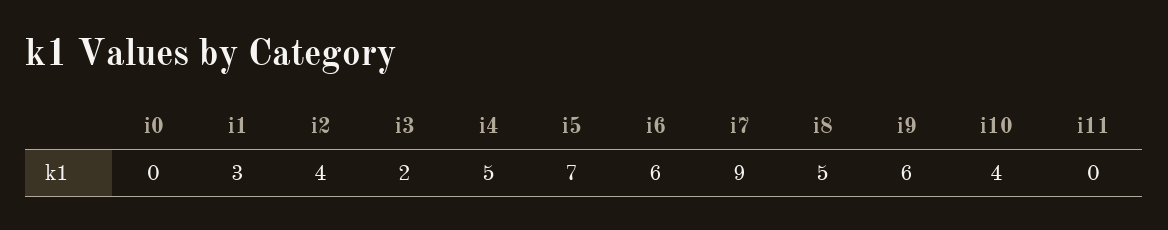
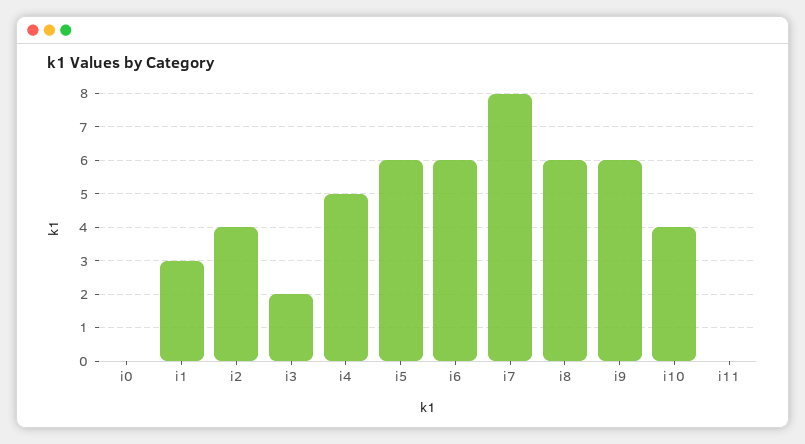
i5: 7 -> 6
i7: 9 -> 8
i8: 5 -> 6

